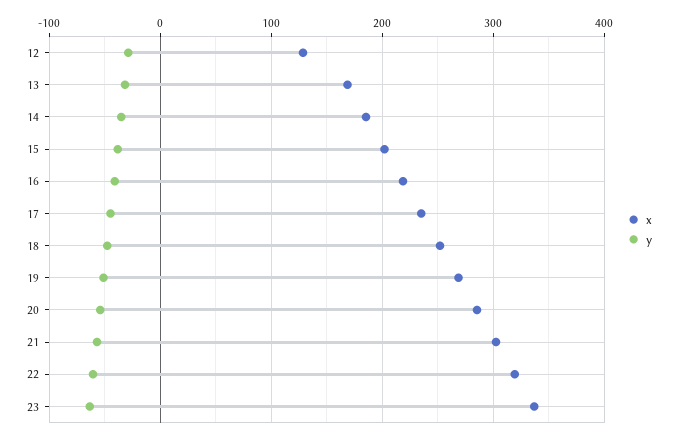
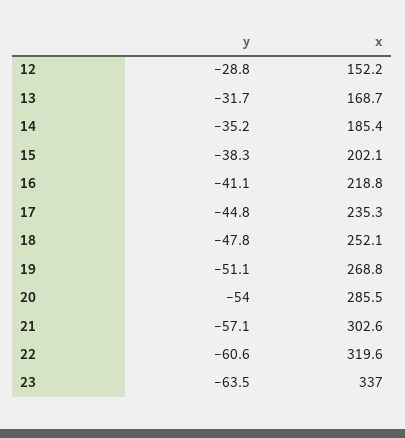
x, 12: 130 -> 152.2

